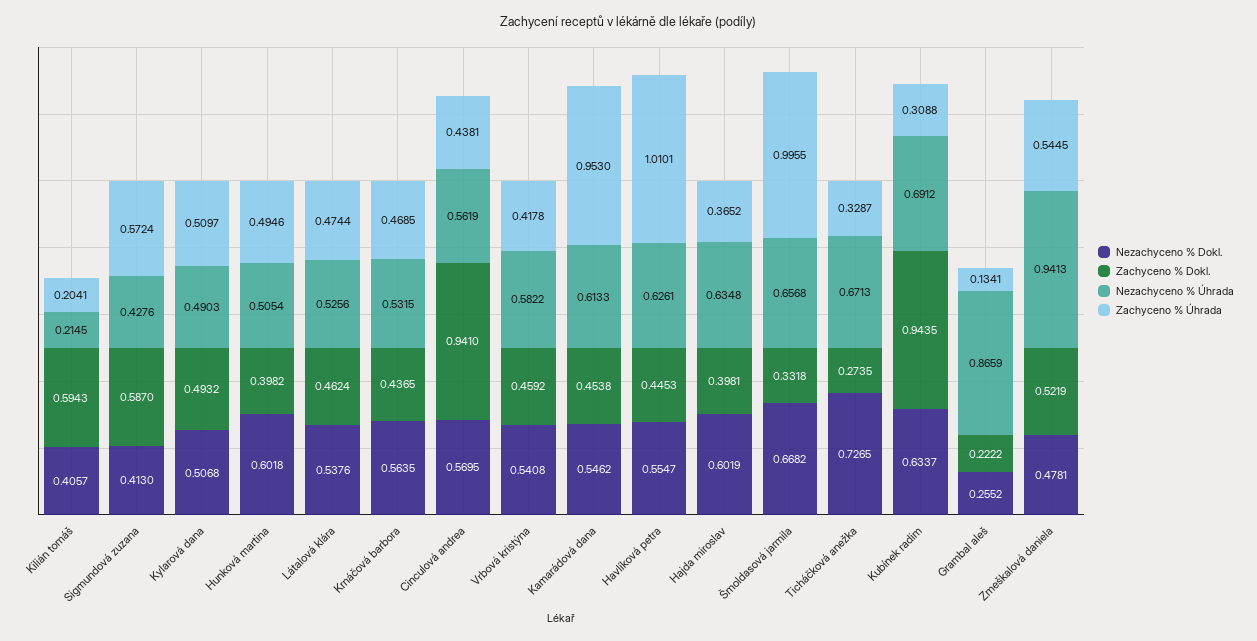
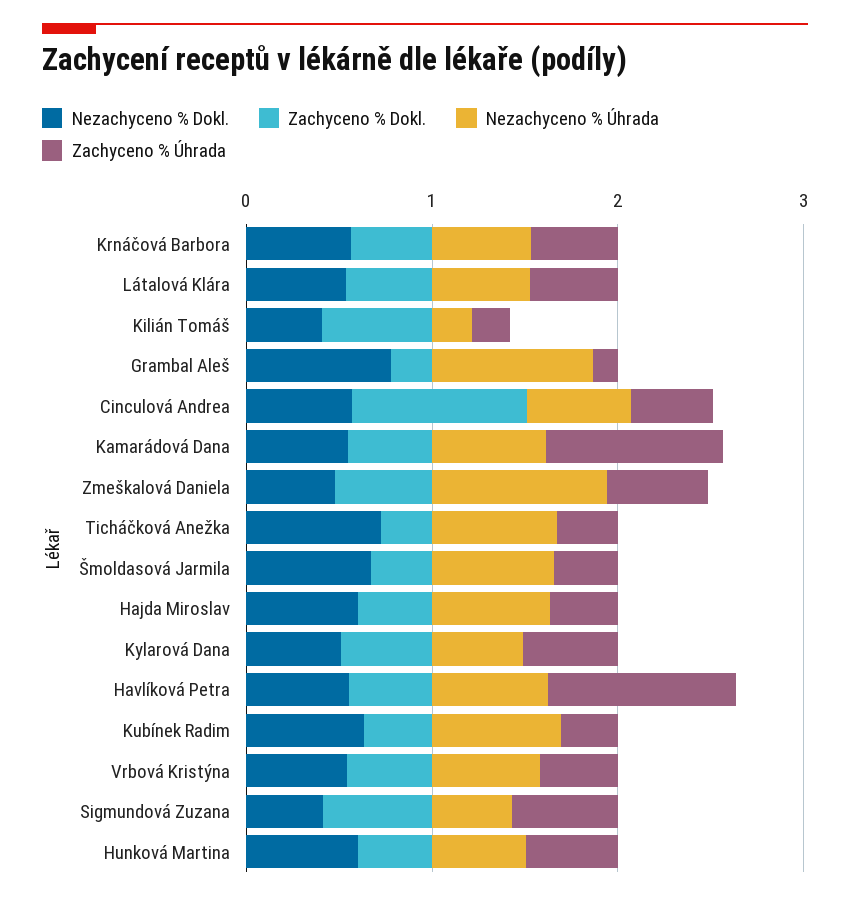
Zachyceno % Úhrada, Šmoldasová jarmila: 0.9955 -> 0.4
Zachyceno % Dokl., Kubínek radim: 0.9435 -> 0.4
Nezachyceno % Dokl., Grambal aleš: 0.2552 -> 0.8

